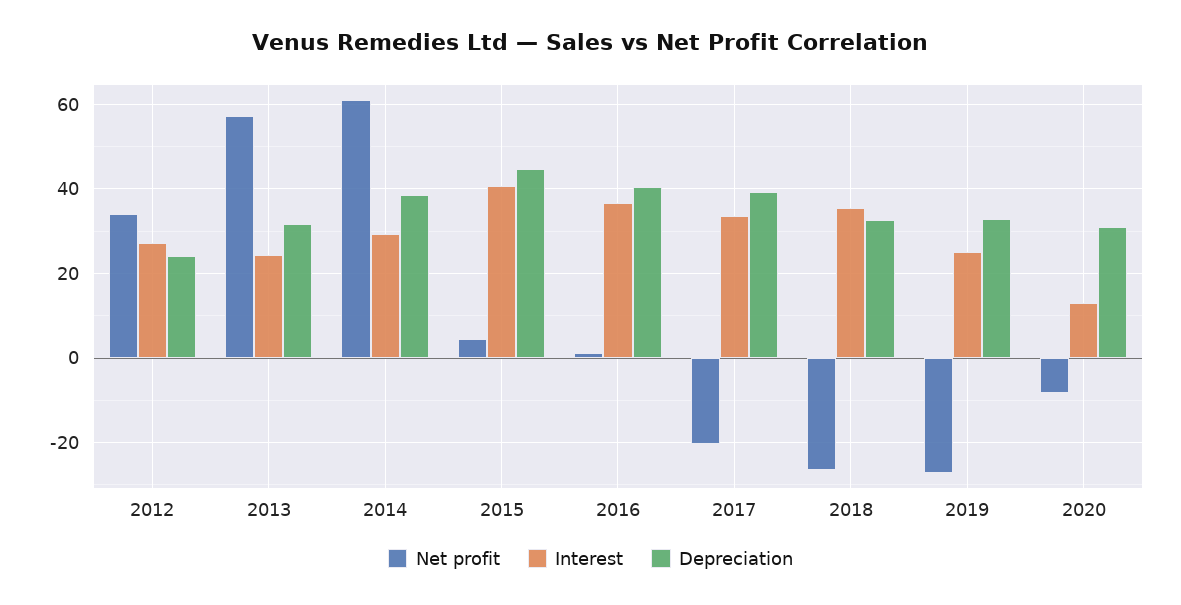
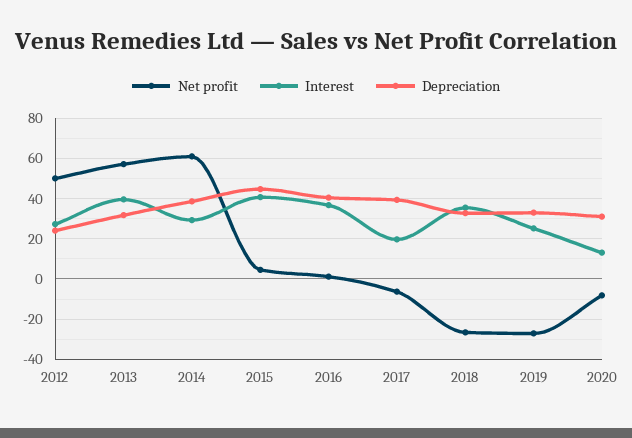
Net profit, 2012: 34 -> 50
Interest, 2013: 24 -> 40
Net profit, 2017: -20 -> -5
Interest, 2017: 34 -> 20

